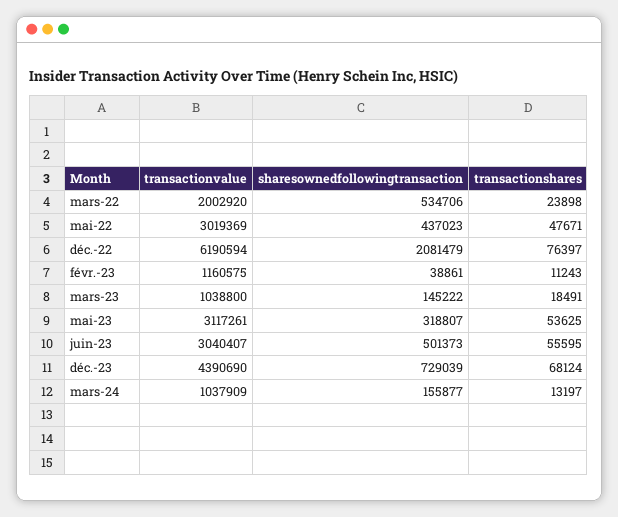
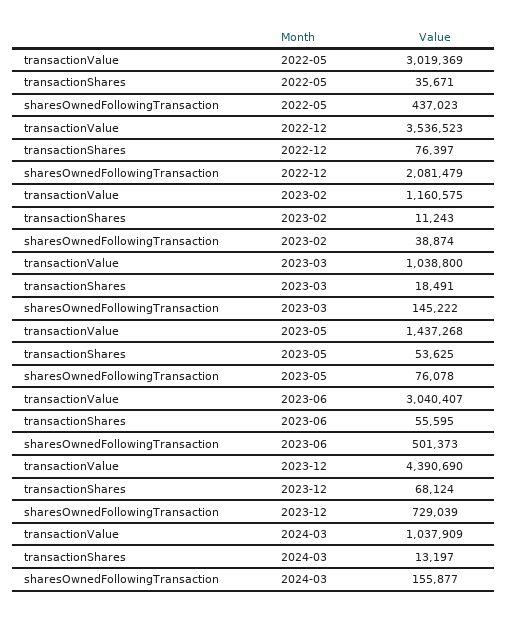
transactionvalue, mars-22: 2002920 -> none
sharesownedfollowingtransaction, mars-22: 534706 -> none
transactionshares, mars-22: 23898 -> none
transactionshares, mai-22: 47671 -> 35671
transactionvalue, déc.-22: 6190594 -> 3536523
sharesownedfollowingtransaction, févr.-23: 38861 -> 38874
transactionvalue, mai-23: 3117261 -> 1437268
sharesownedfollowingtransaction, mai-23: 318807 -> 76078

